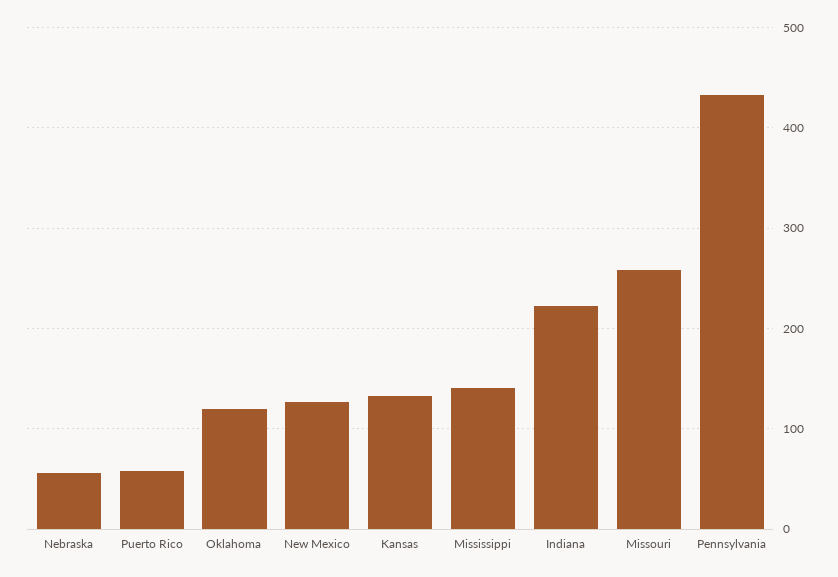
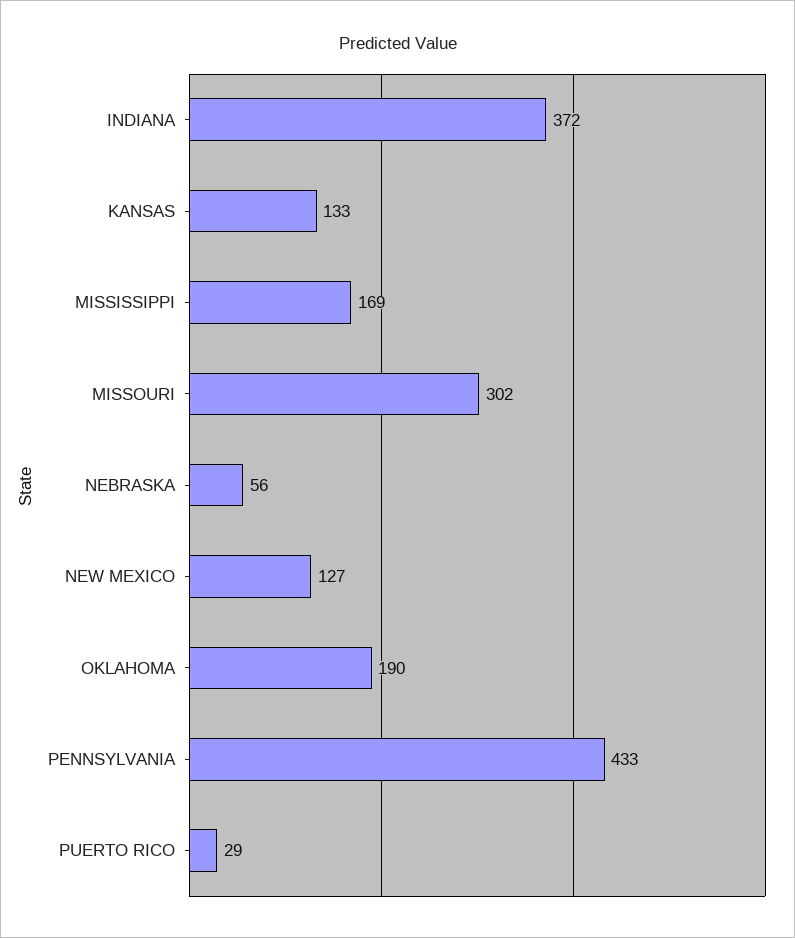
Puerto Rico: 60 -> 29
Oklahoma: 120 -> 190
Mississippi: 140 -> 169
Indiana: 220 -> 372
Missouri: 260 -> 302

